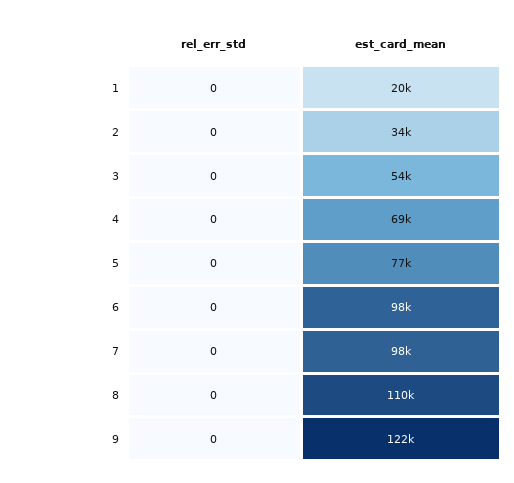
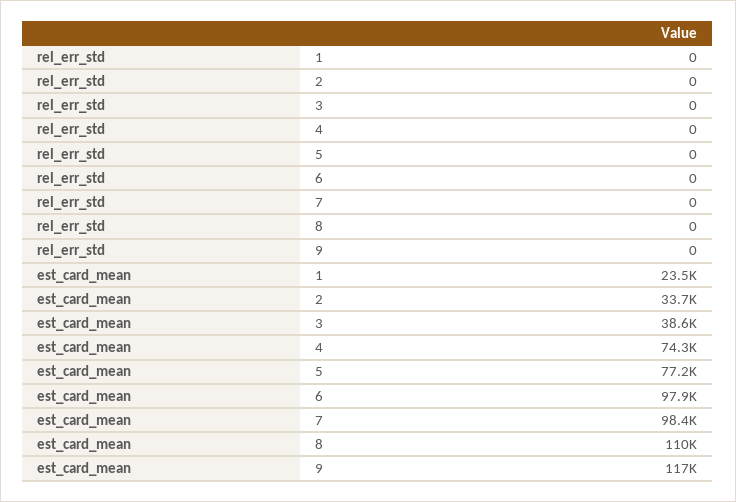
est_card_mean, 1: 20000 -> 23500
est_card_mean, 3: 54000 -> 38600
est_card_mean, 4: 69000 -> 74300
est_card_mean, 9: 122000 -> 117000

